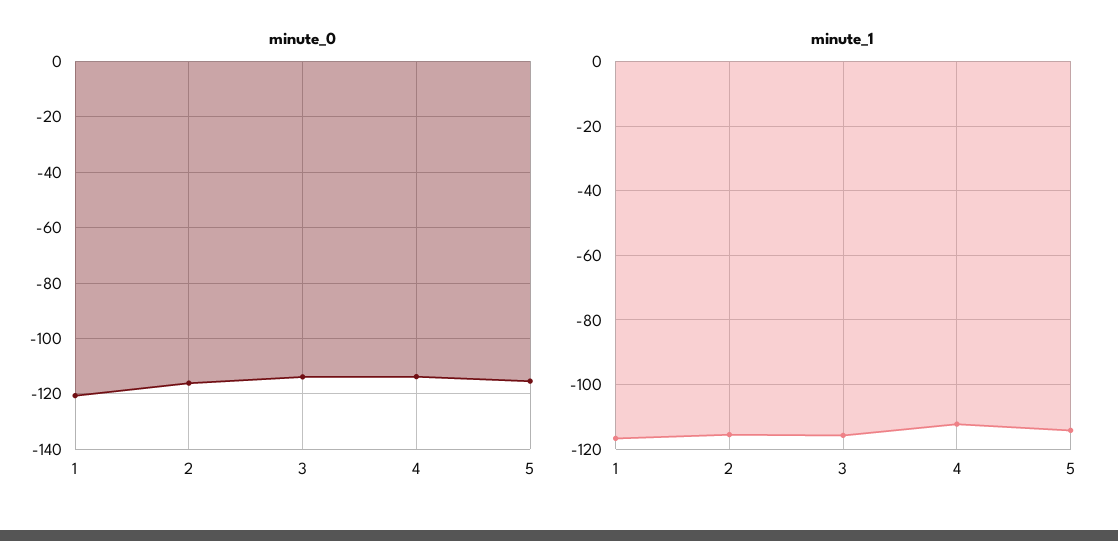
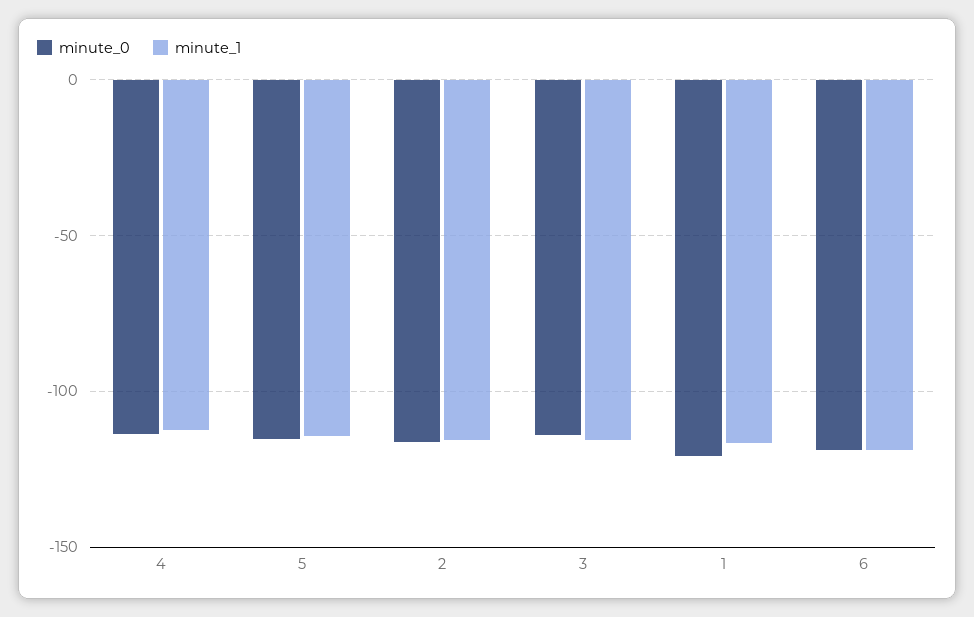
minute_0, 6: none -> -120
minute_1, 6: none -> -120

